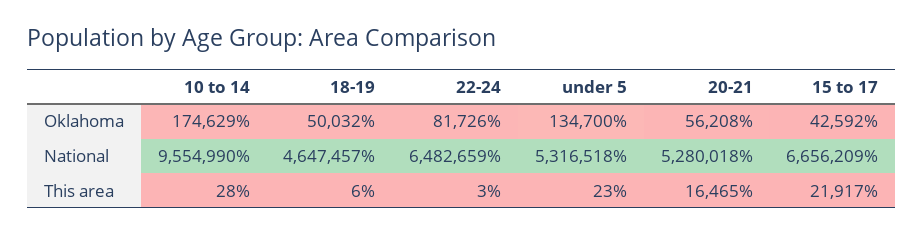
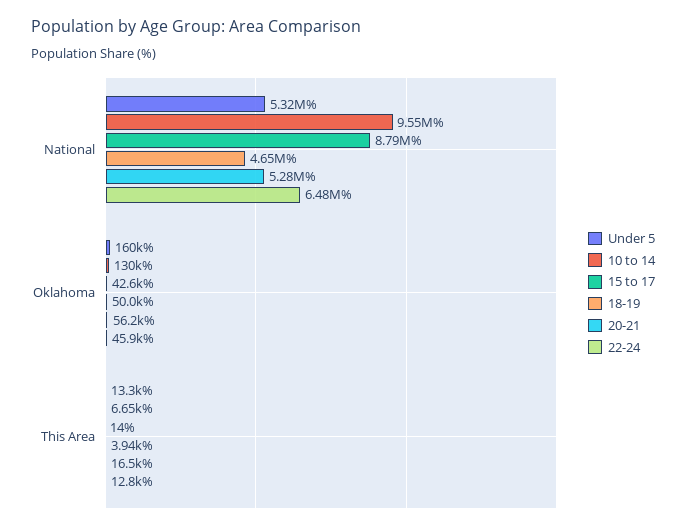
10 to 14, Oklahoma: 174629 -> 130000
22-24, Oklahoma: 81726 -> 45900
under 5, Oklahoma: 134700 -> 160000
15 to 17, National: 6656209 -> 8790000
10 to 14, This area: 28 -> 6650
18-19, This area: 6 -> 3940
22-24, This area: 3 -> 12800
under 5, This area: 23 -> 13300
15 to 17, This area: 21917 -> 14

